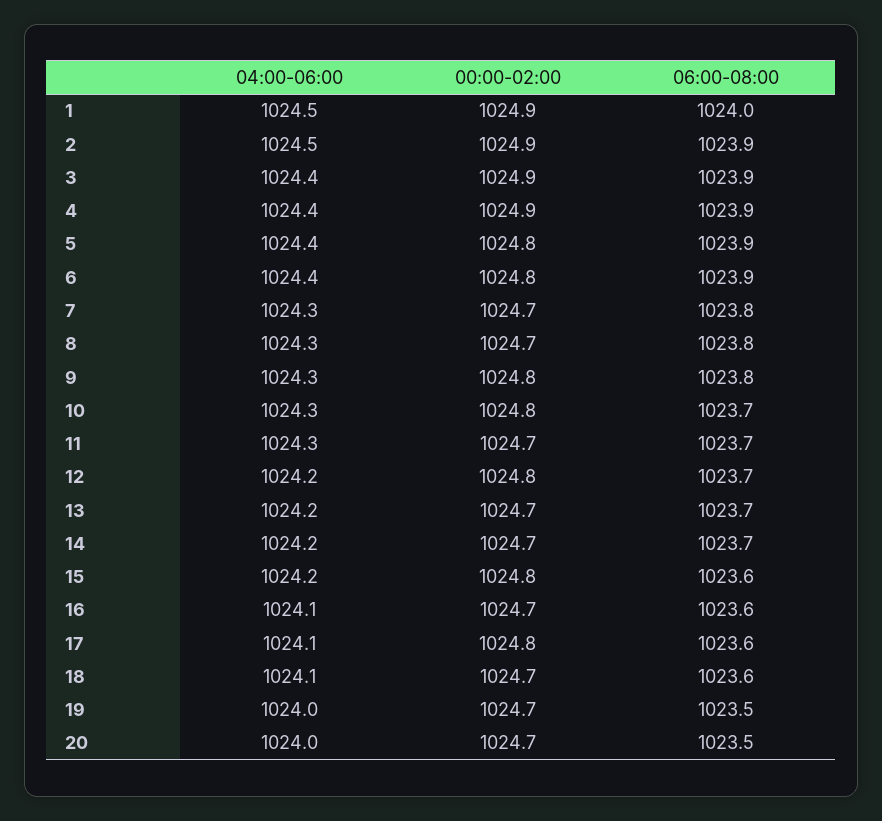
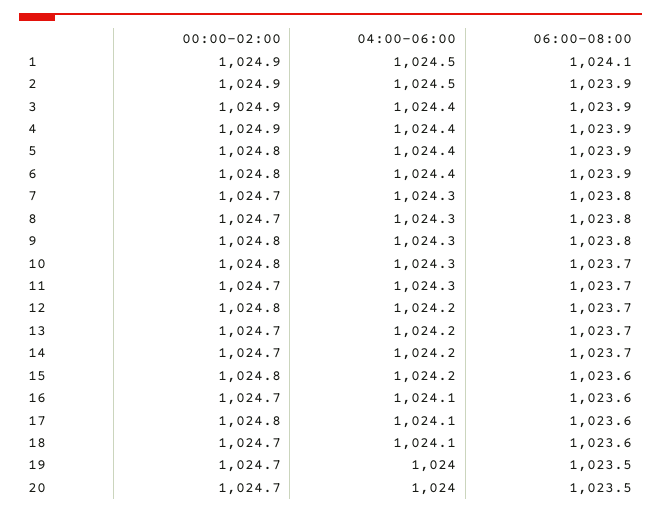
06:00-08:00, 1: 1024 -> 1024.1

